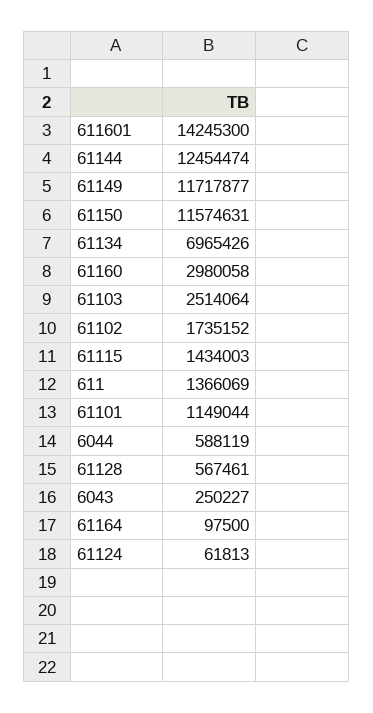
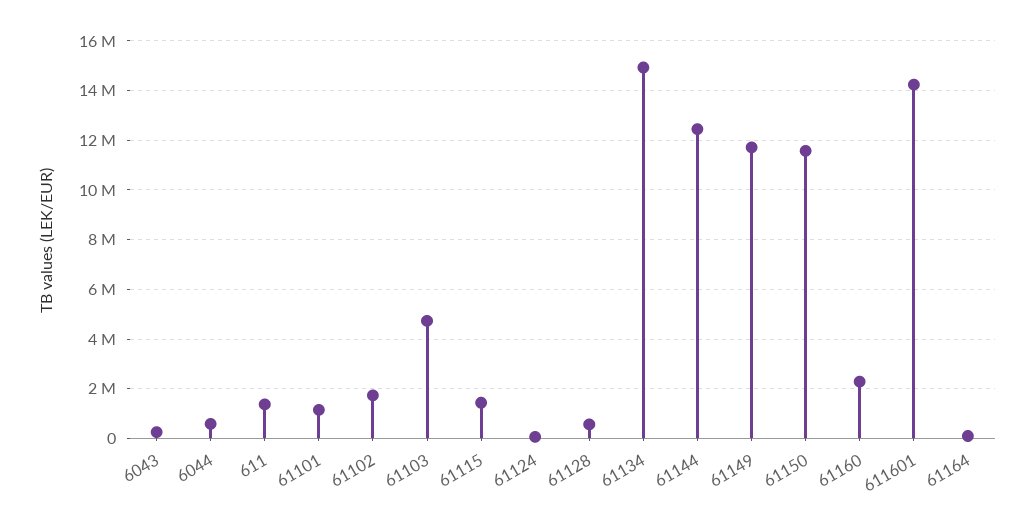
61134: 6965426 -> 15000000
61160: 2980058 -> 2250000
61103: 2514064 -> 4750000

